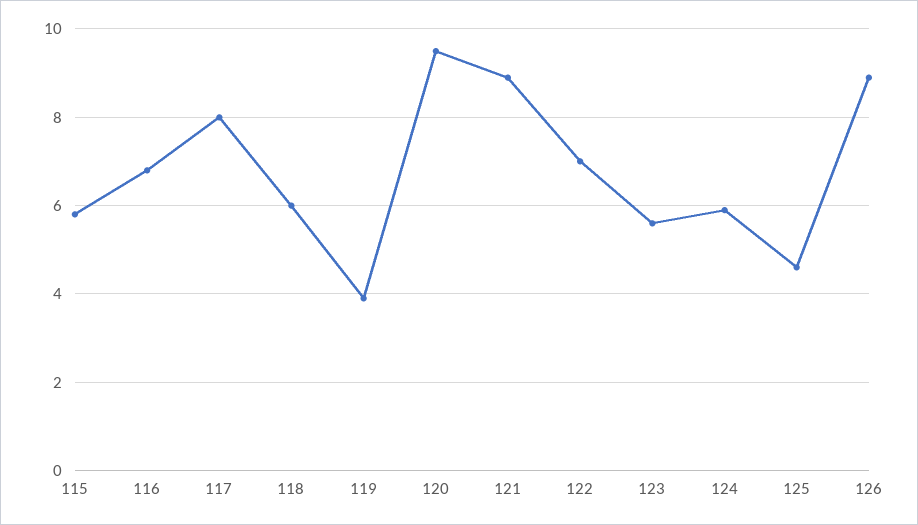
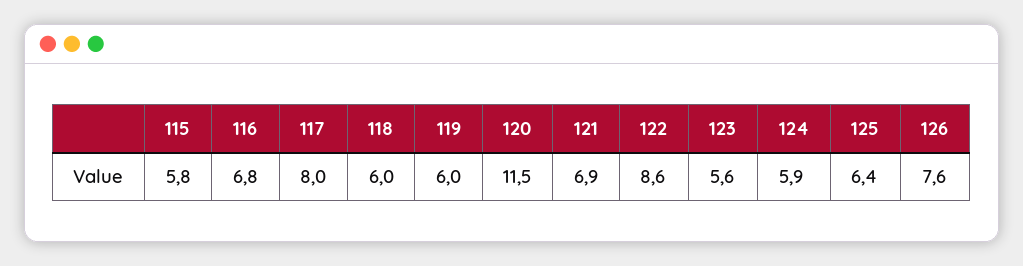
119: 4 -> 6
120: 9.5 -> 11.5
121: 9 -> 6.9
122: 7 -> 8.6
125: 4.5 -> 6.4
126: 9 -> 7.6

